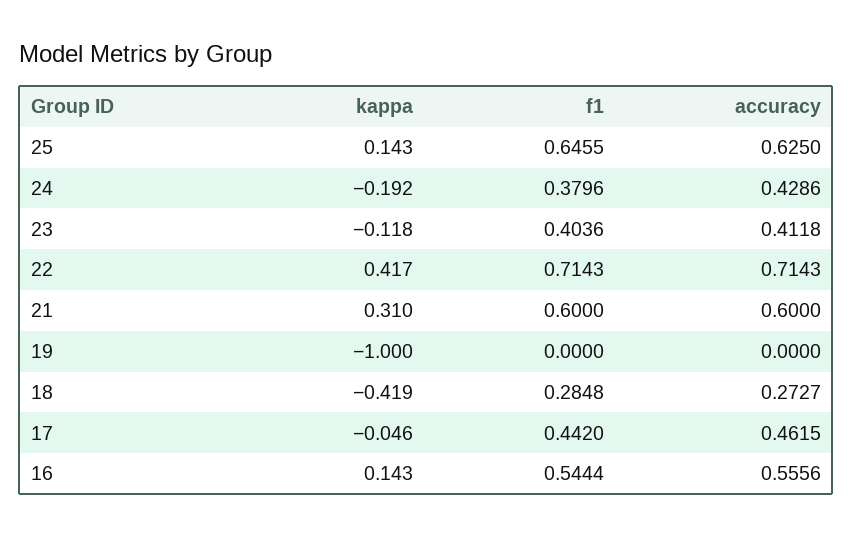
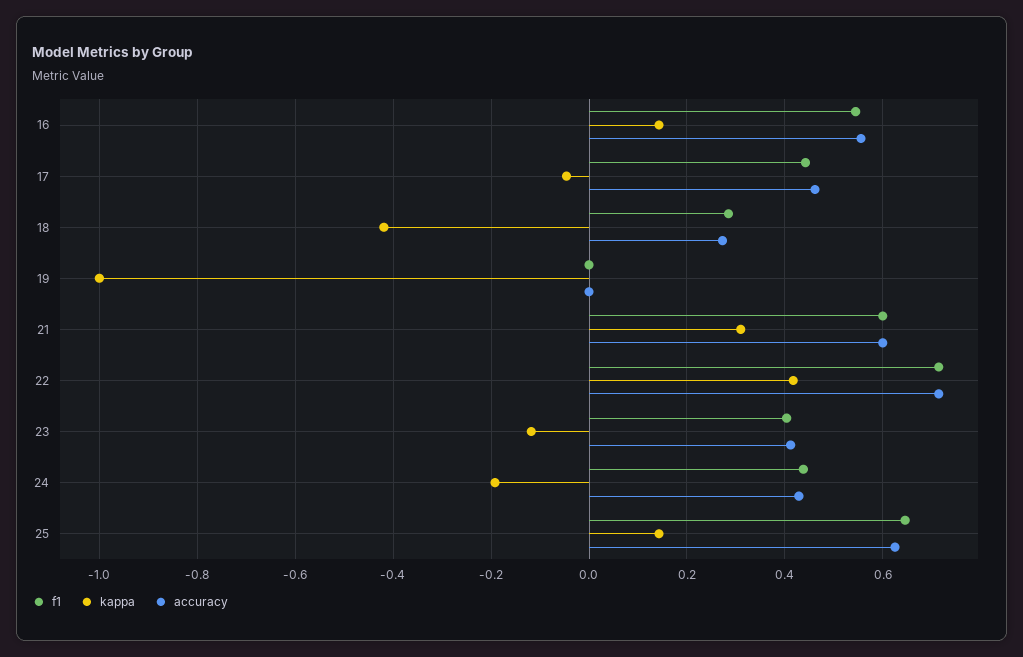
f1, 24: 0.3796 -> 0.44

